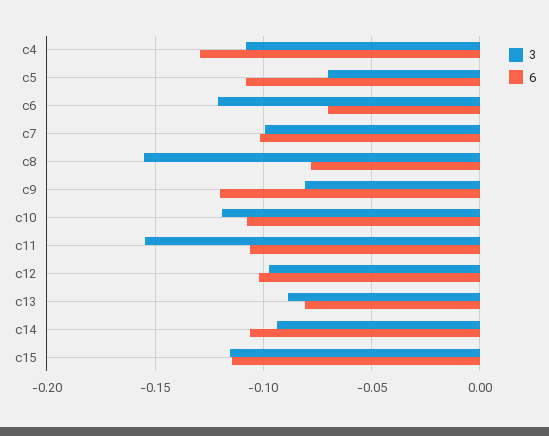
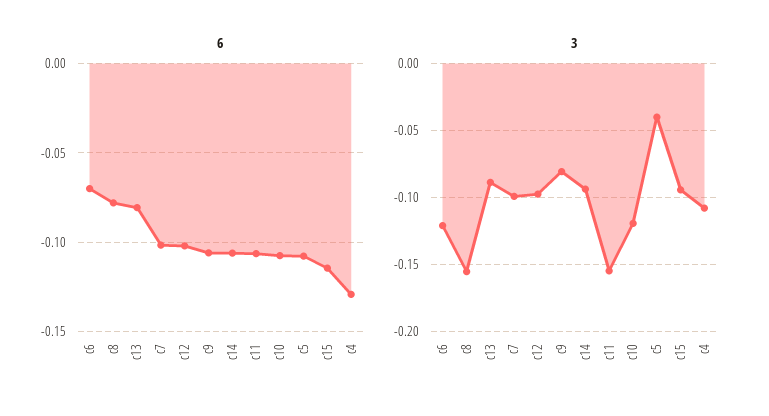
3, c5: -0.07 -> -0.04
6, c9: -0.12 -> -0.105
3, c15: -0.115 -> -0.095

